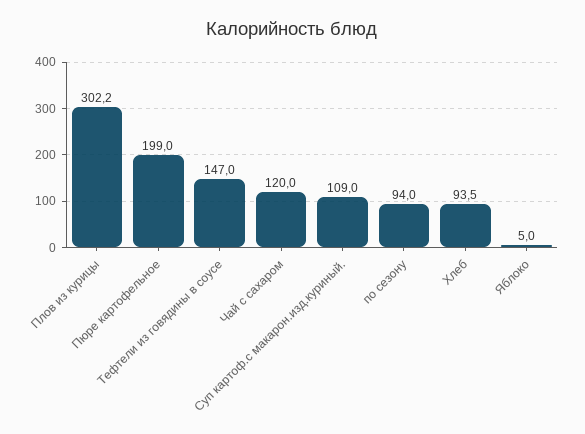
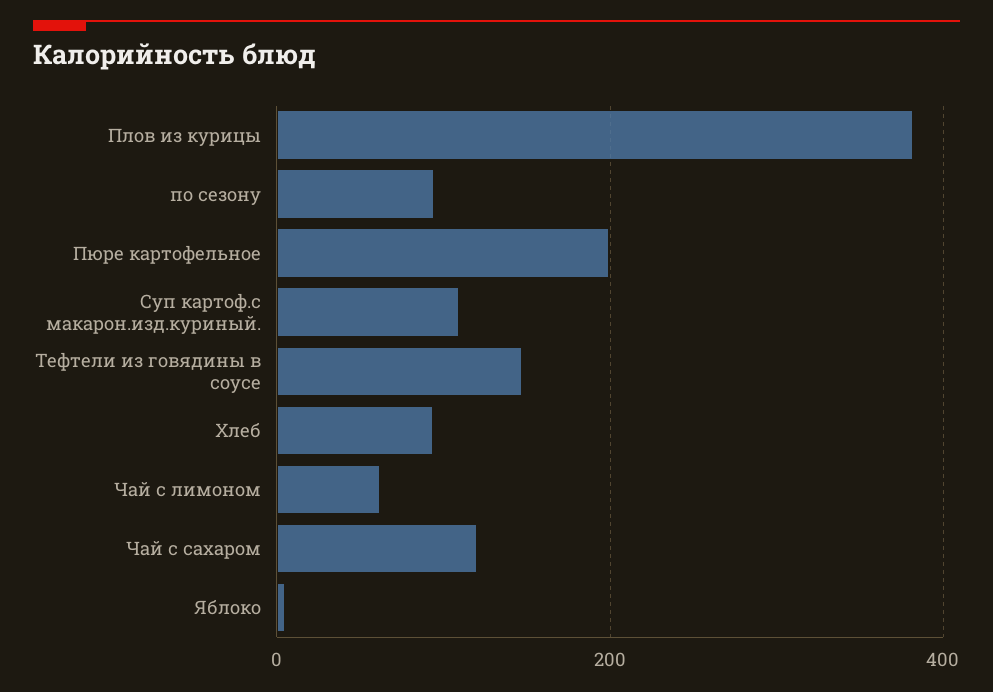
Плов из курицы: 302.2 -> 380
Чай с лимоном: none -> 60

